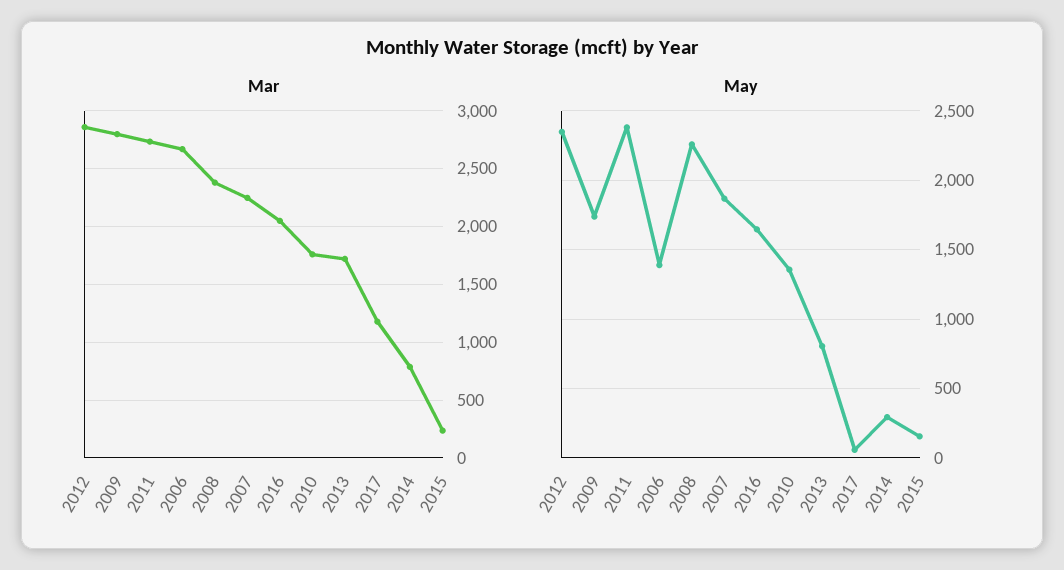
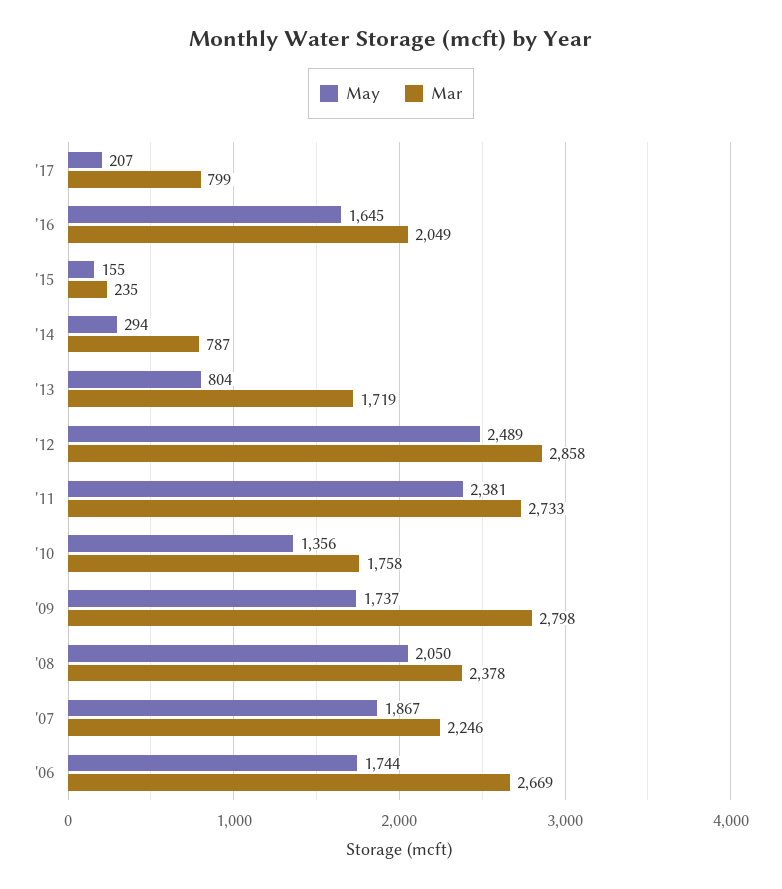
Mar, 2017: 1200 -> 799
May, 2012: 2350 -> 2489
May, 2006: 1400 -> 1744
May, 2008: 2250 -> 2050
May, 2017: 50 -> 207

